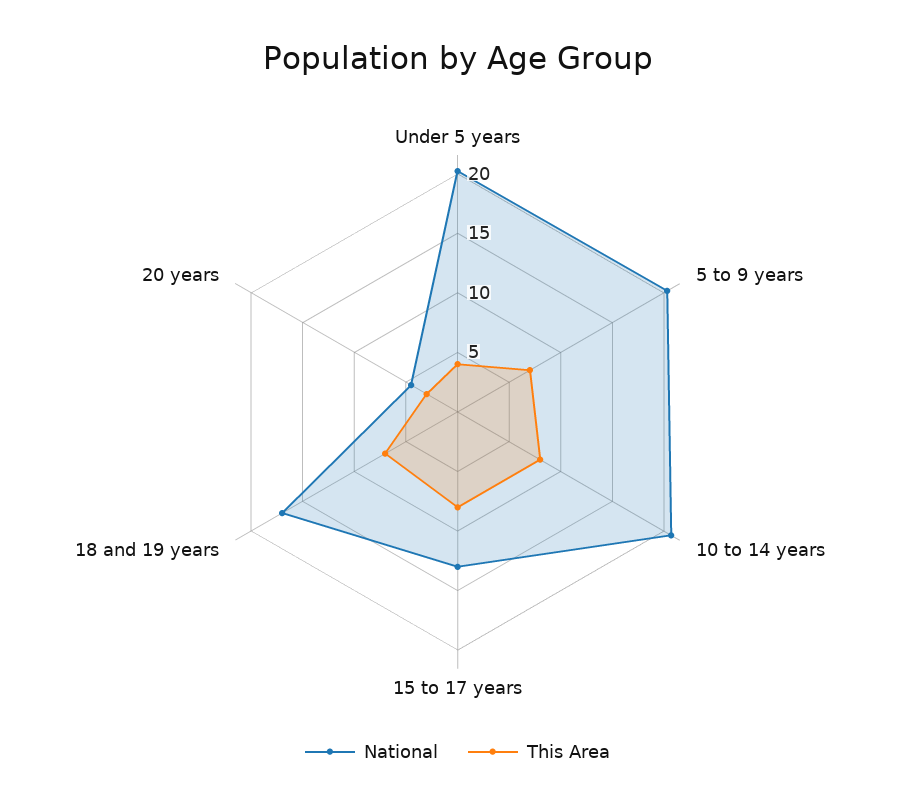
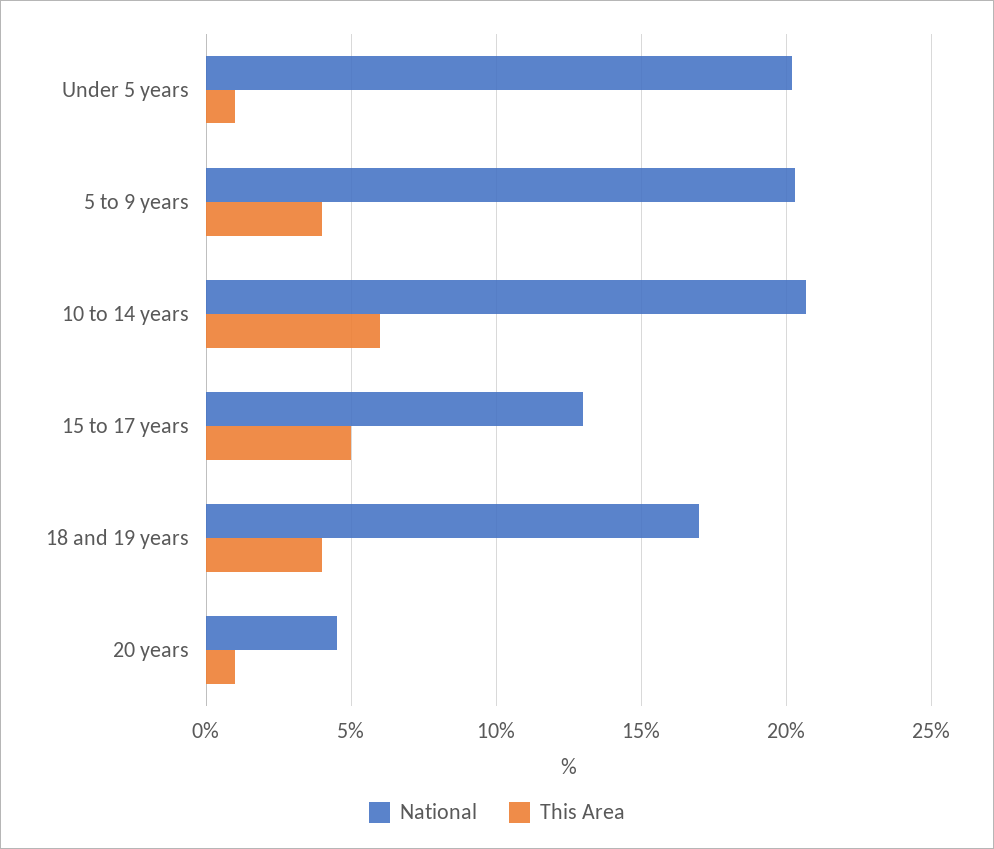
This Area, Under 5 years: 4 -> 1
This Area, 5 to 9 years: 7 -> 4
This Area, 10 to 14 years: 8 -> 6
This Area, 15 to 17 years: 8 -> 5
This Area, 18 and 19 years: 7 -> 4
This Area, 20 years: 3 -> 1

